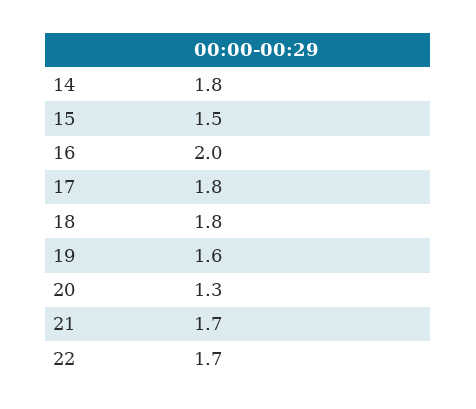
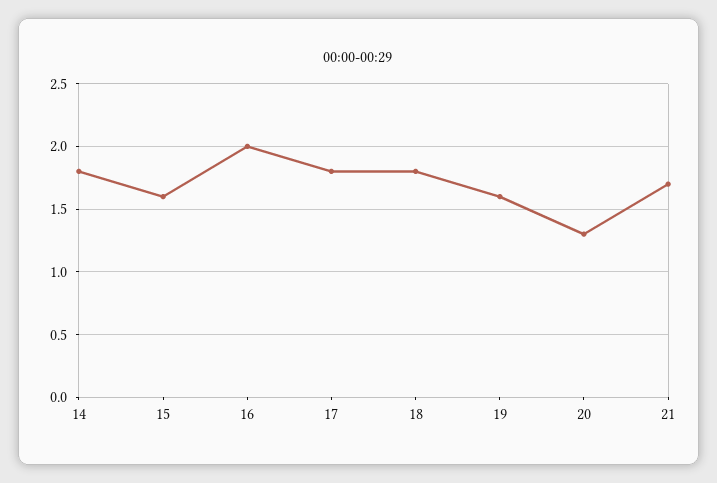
15: 1.5 -> 1.6
22: 1.7 -> none

